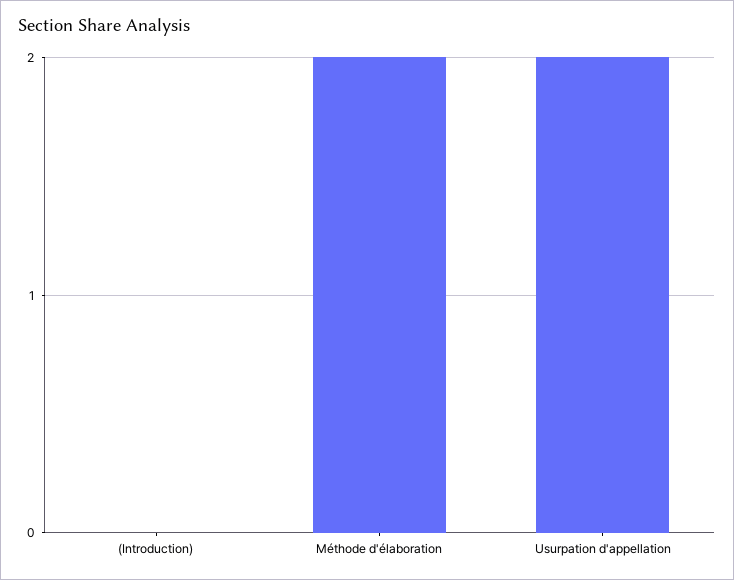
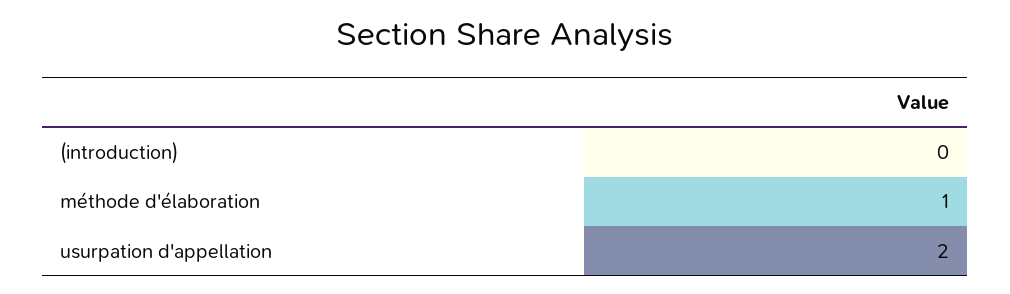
Méthode d'élaboration: 2 -> 1

